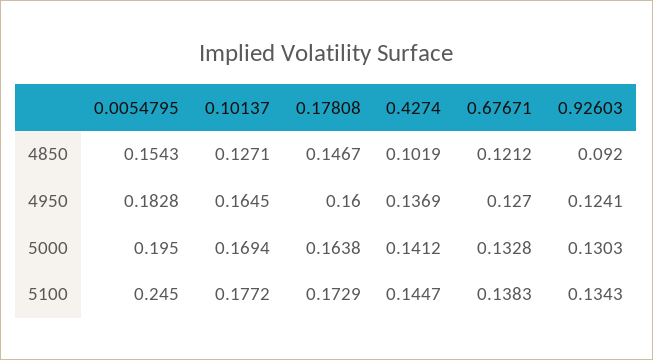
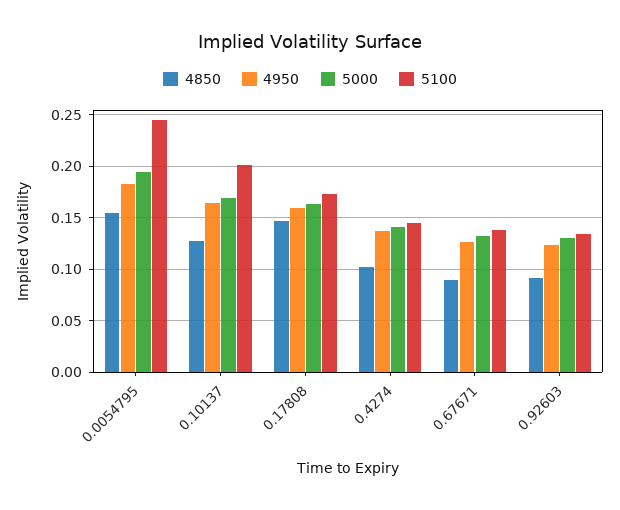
4850, 0.67671: 0.1212 -> 0.09
5100, 0.10137: 0.1772 -> 0.2

